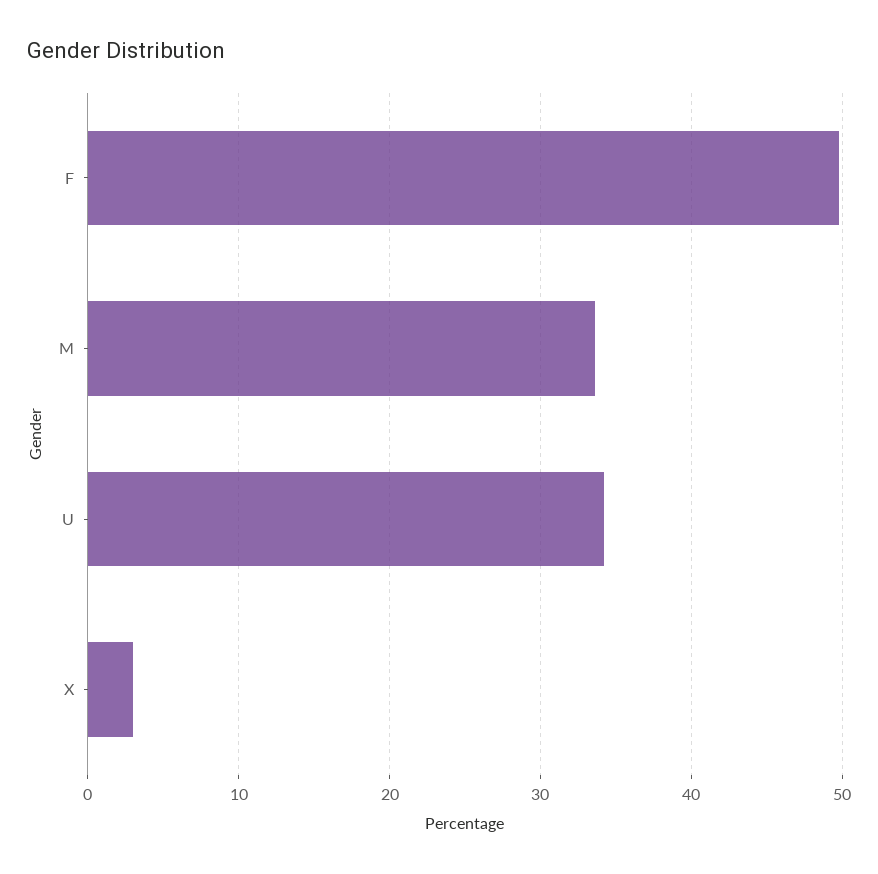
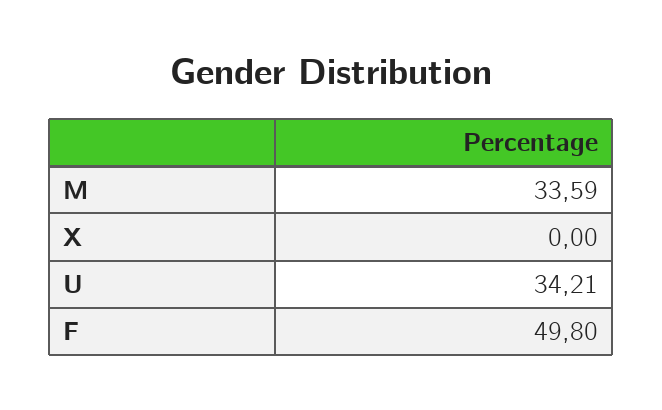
X: 3 -> 0

